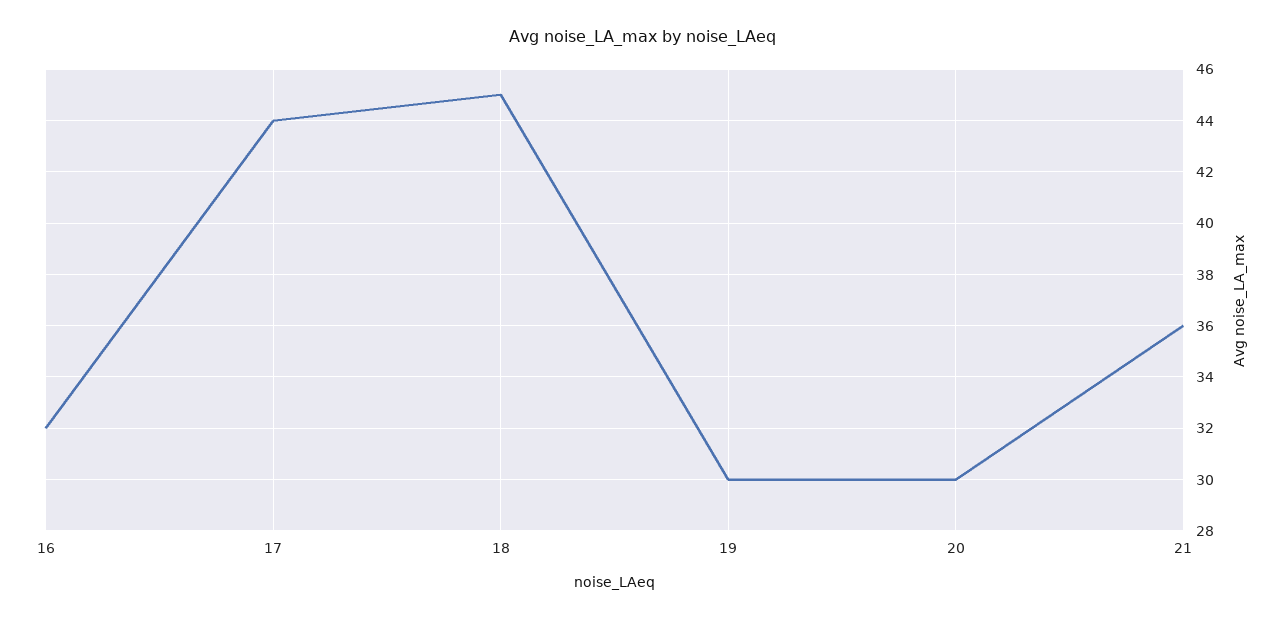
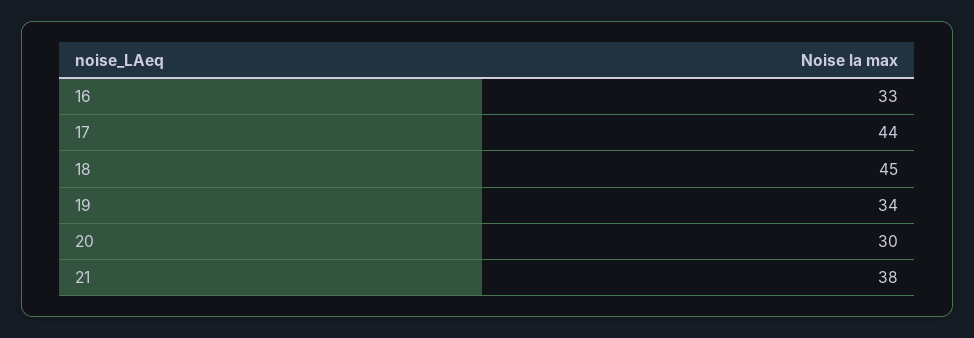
16: 32 -> 33
19: 30 -> 34
21: 36 -> 38

